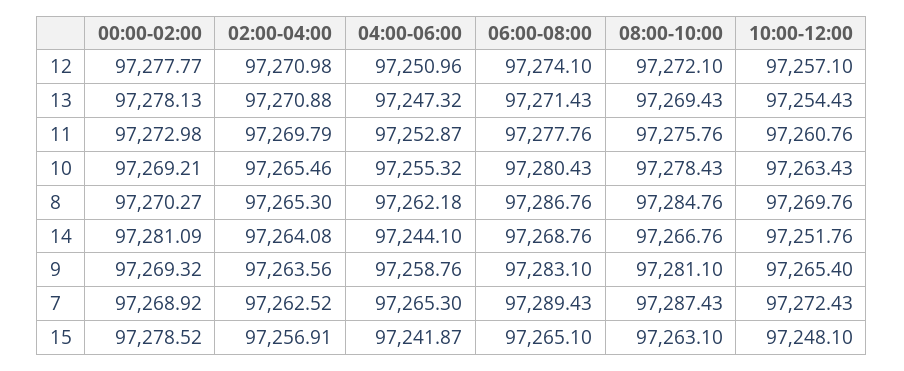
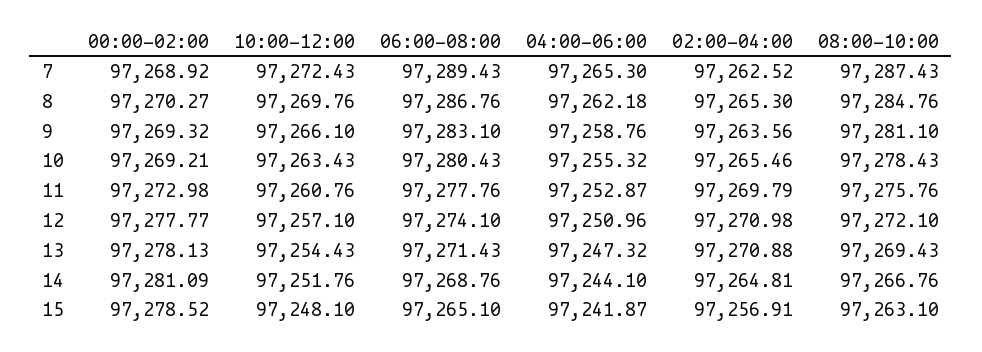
02:00-04:00, 14: 97264.08 -> 97264.81
10:00-12:00, 9: 97265.4 -> 97266.1

